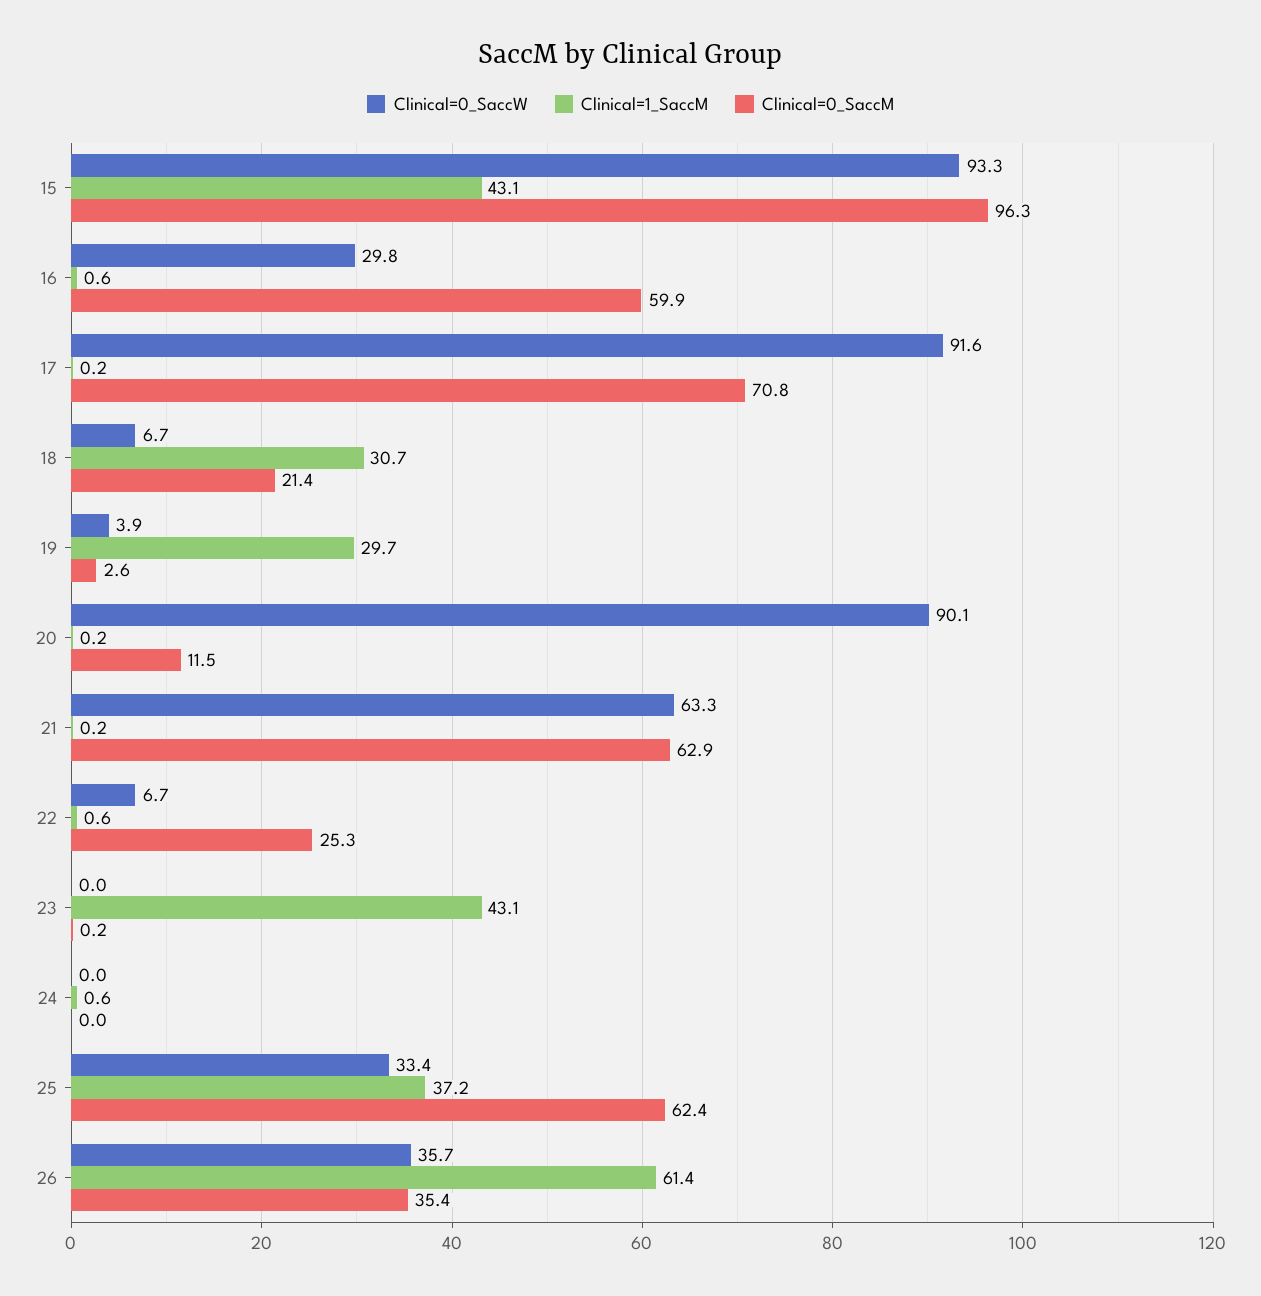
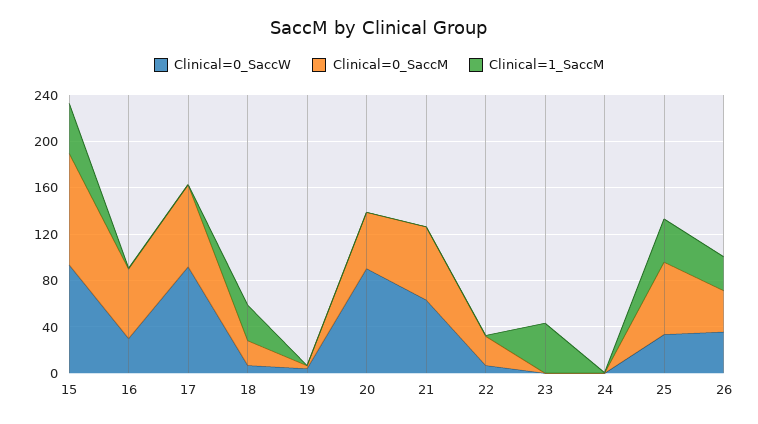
Clinical=1_SaccM, 19: 29.7 -> 0
Clinical=0_SaccM, 20: 11.5 -> 50
Clinical=1_SaccM, 26: 61.4 -> 30

